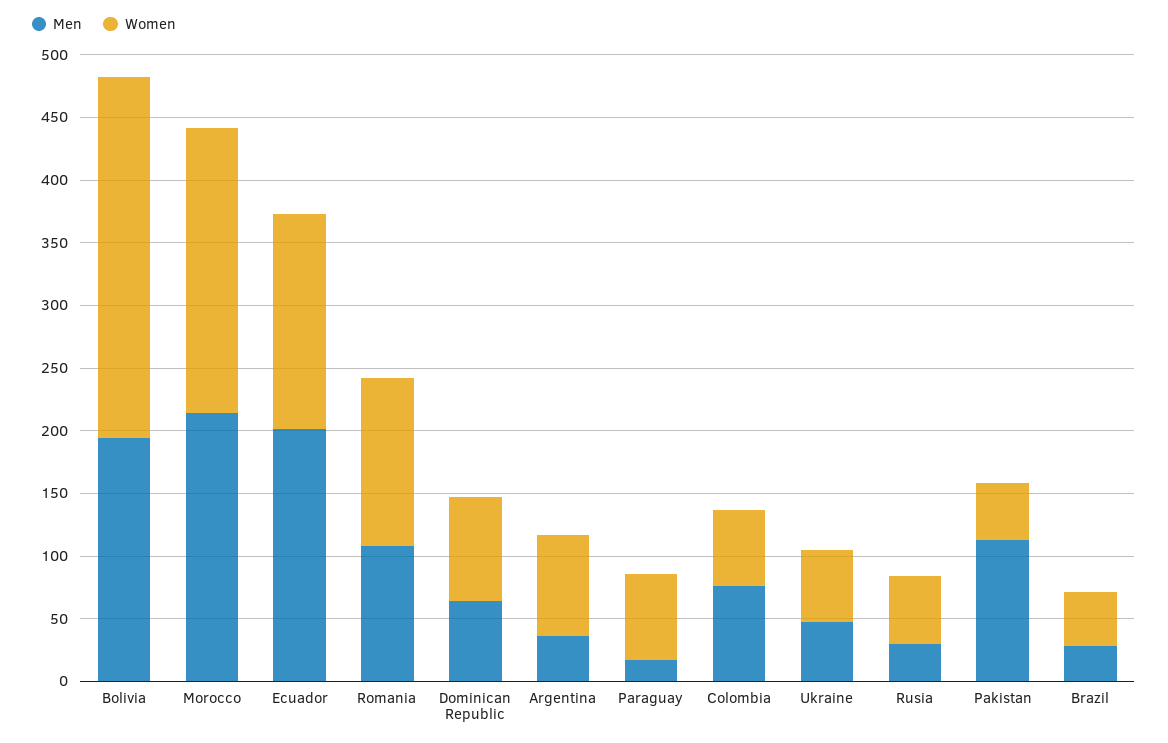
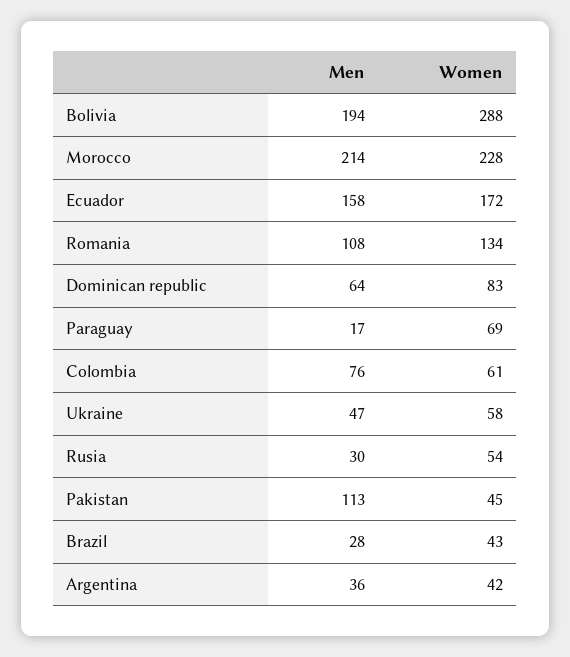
Men, Ecuador: 200 -> 158
Women, Argentina: 80 -> 42

